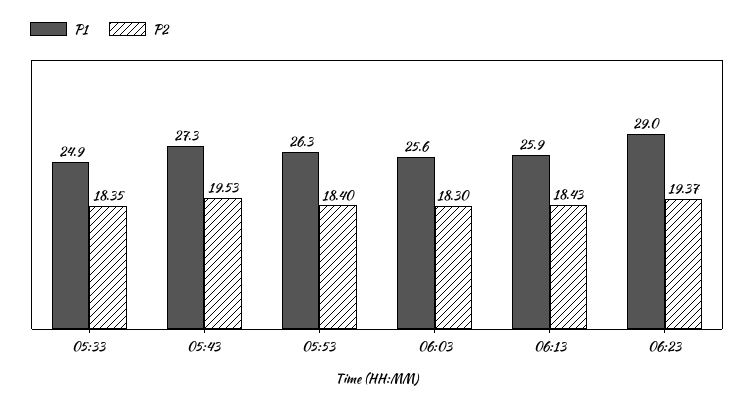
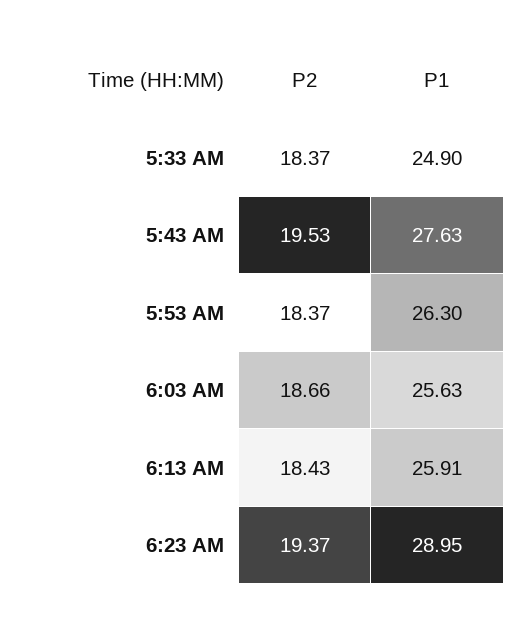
P2, 05:33: 18.35 -> 18.37
P1, 05:43: 27.3 -> 27.63
P2, 05:53: 18.4 -> 18.37
P2, 06:03: 18.3 -> 18.66

